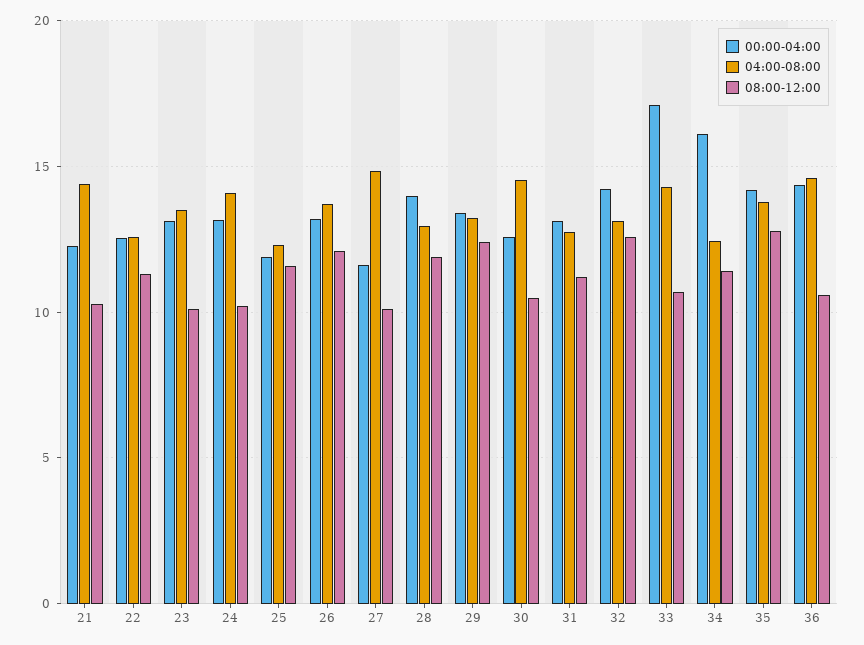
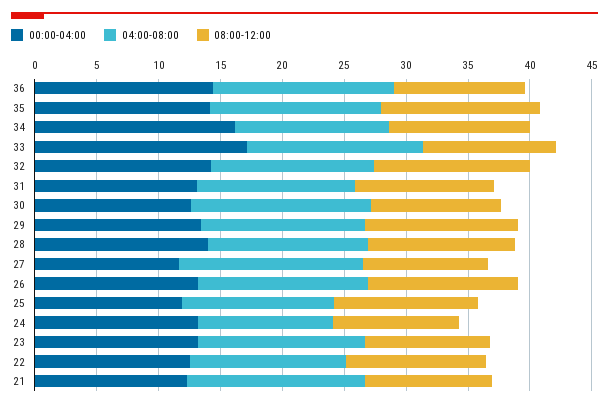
04:00-08:00, 24: 14 -> 11

